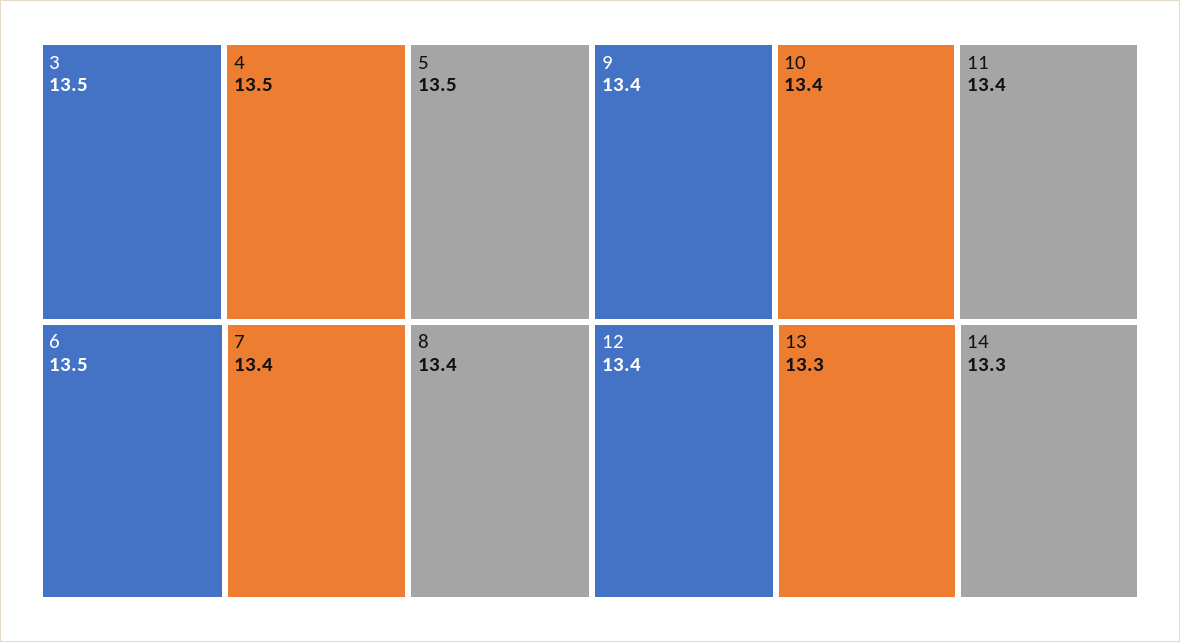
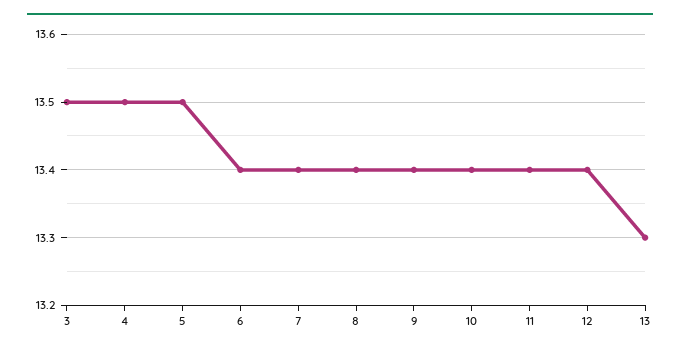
6: 13.5 -> 13.4
14: 13.3 -> none

